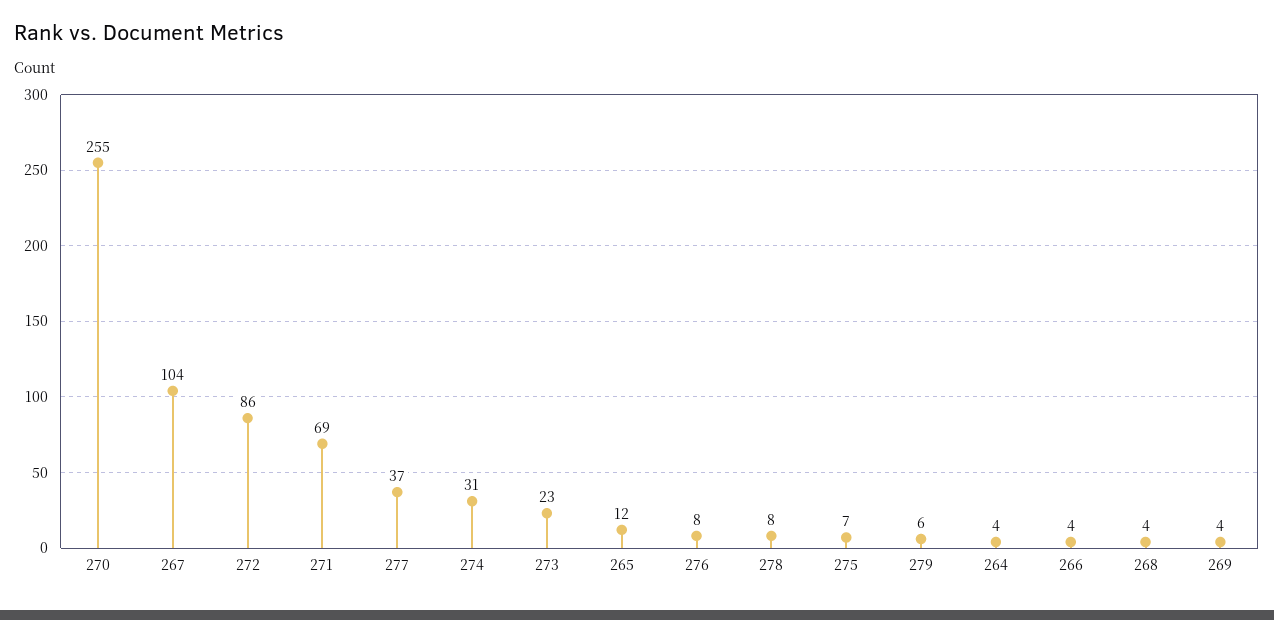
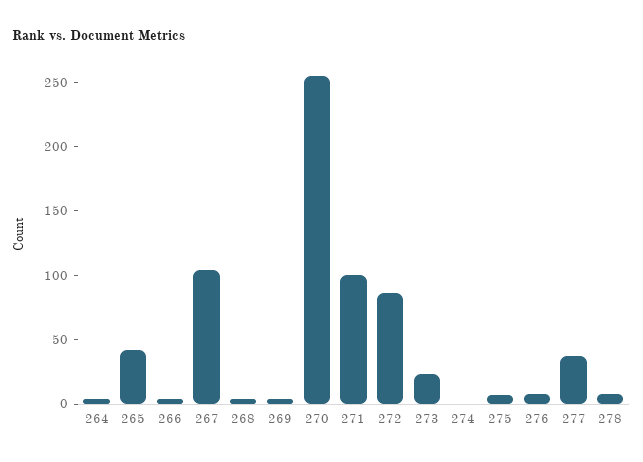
271: 69 -> 100
274: 31 -> 0
265: 12 -> 40
279: 6 -> none

